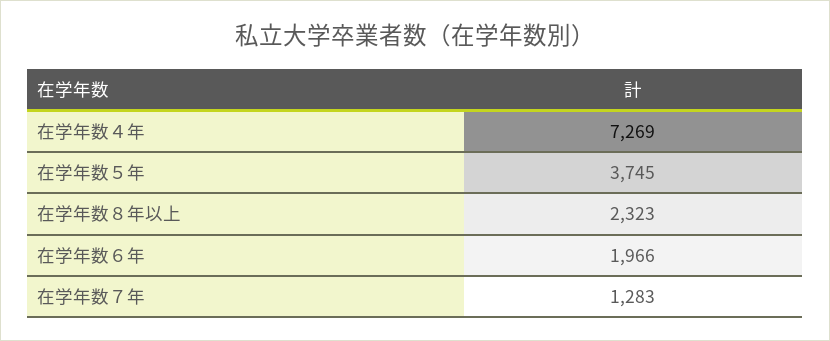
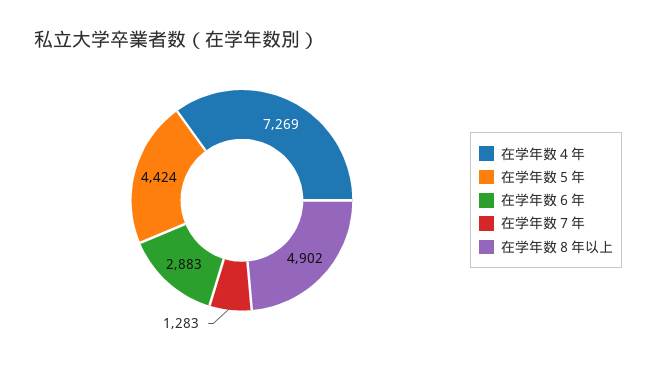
在学年数５年: 3745 -> 4424
在学年数８年以上: 2323 -> 4902
在学年数６年: 1966 -> 2883

